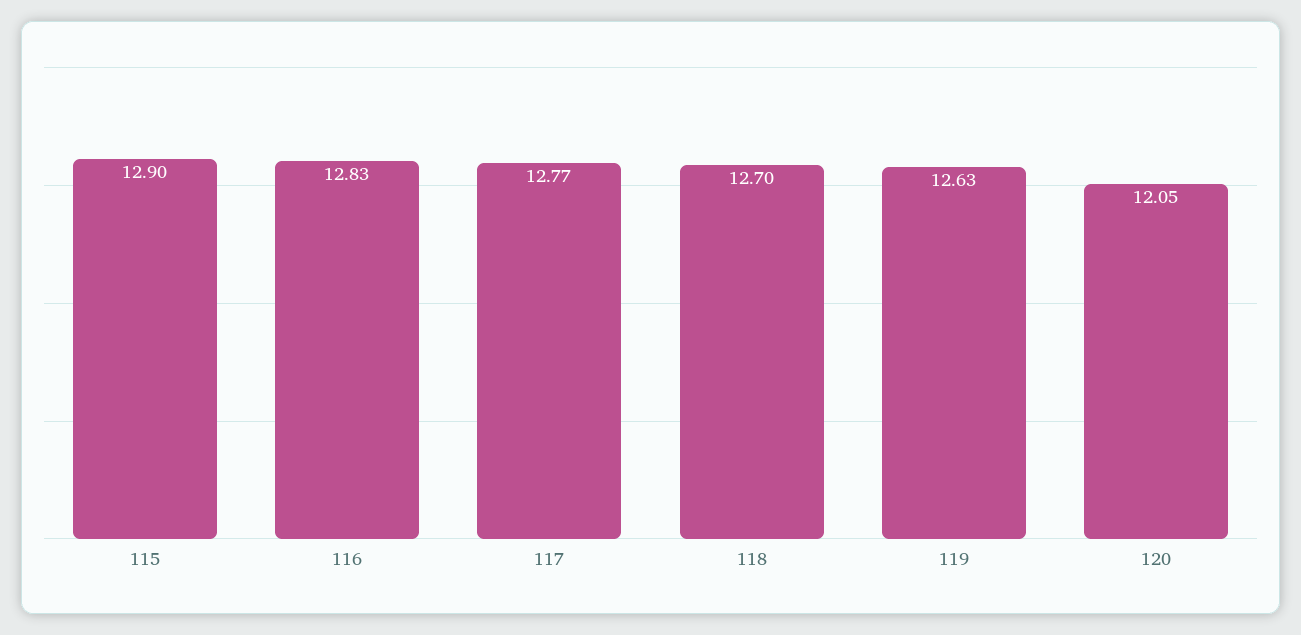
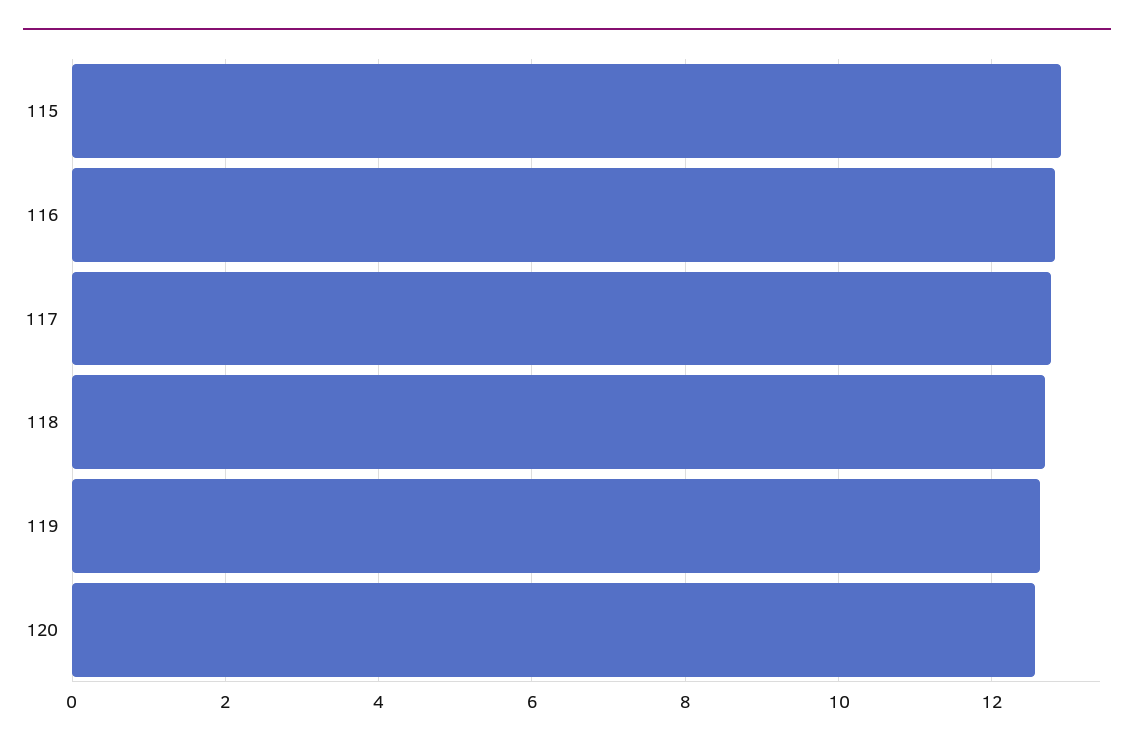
120: 12.05 -> 12.6

